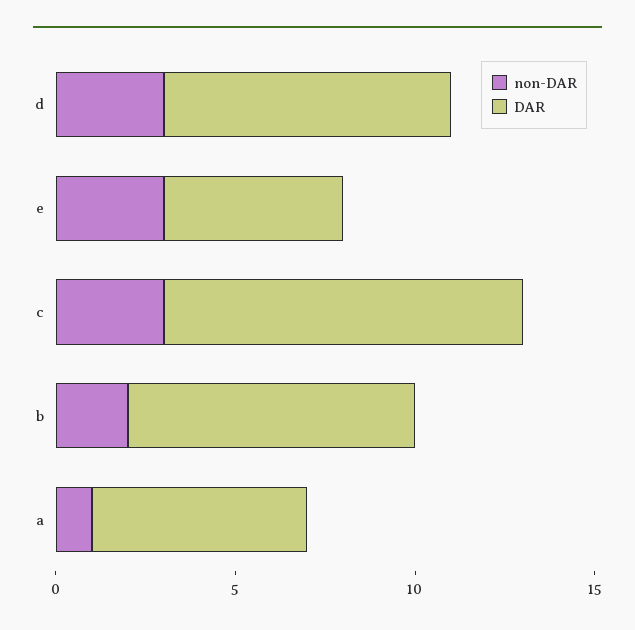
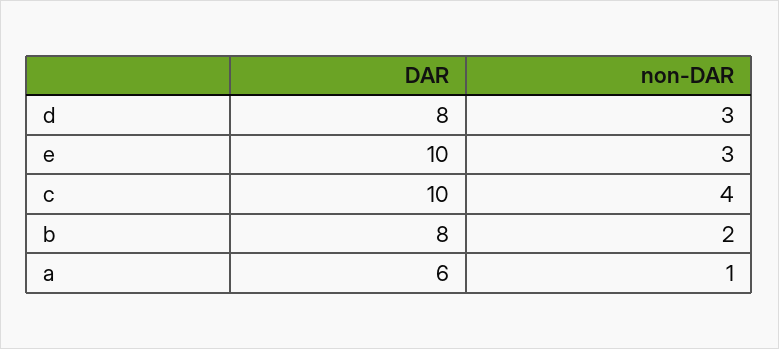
DAR, e: 5 -> 10
non-DAR, c: 3 -> 4

